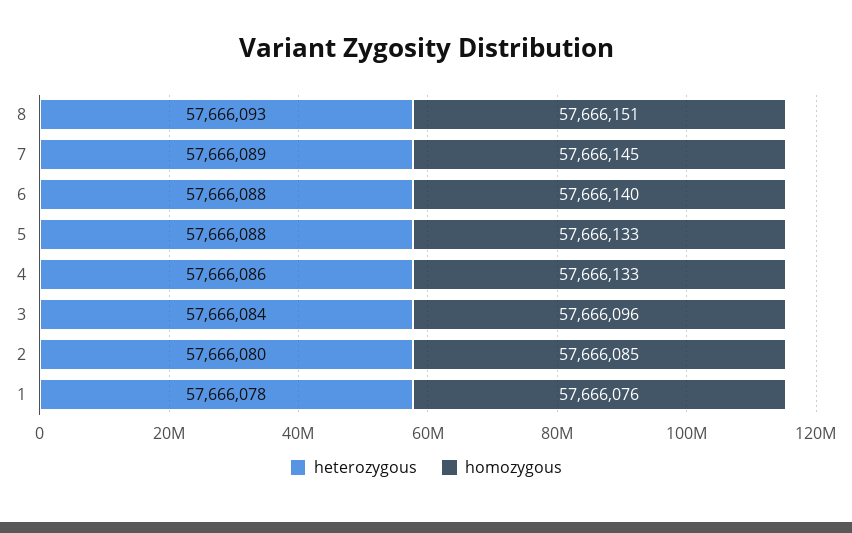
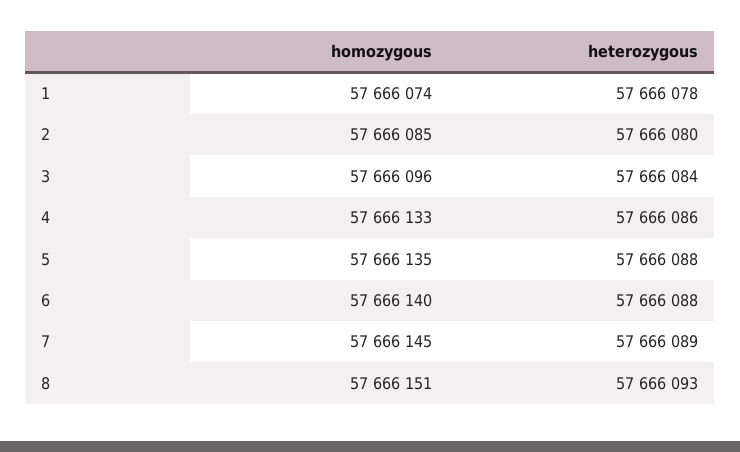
homozygous, 5: 57666133 -> 57666135
homozygous, 1: 57666076 -> 57666074

